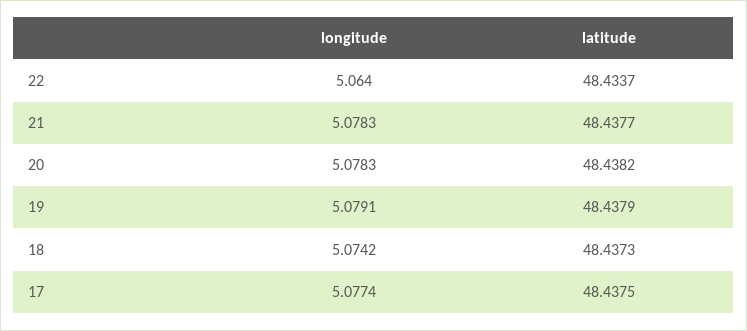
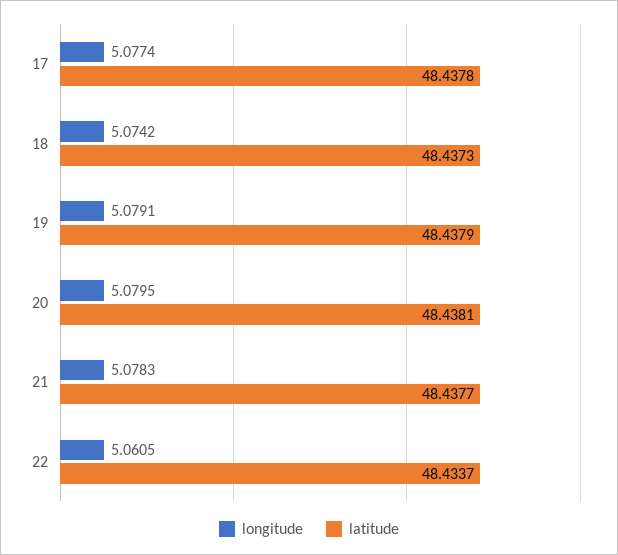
longitude, 22: 5.064 -> 5.0605
longitude, 20: 5.0783 -> 5.0795
latitude, 20: 48.4382 -> 48.4381
latitude, 17: 48.4375 -> 48.4378

